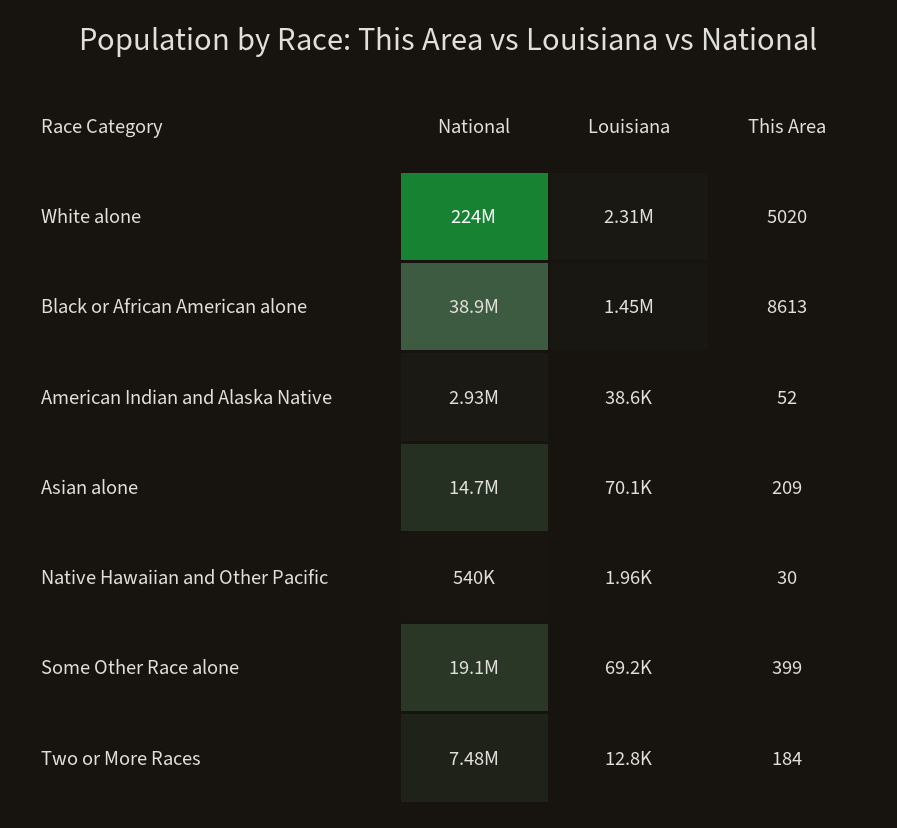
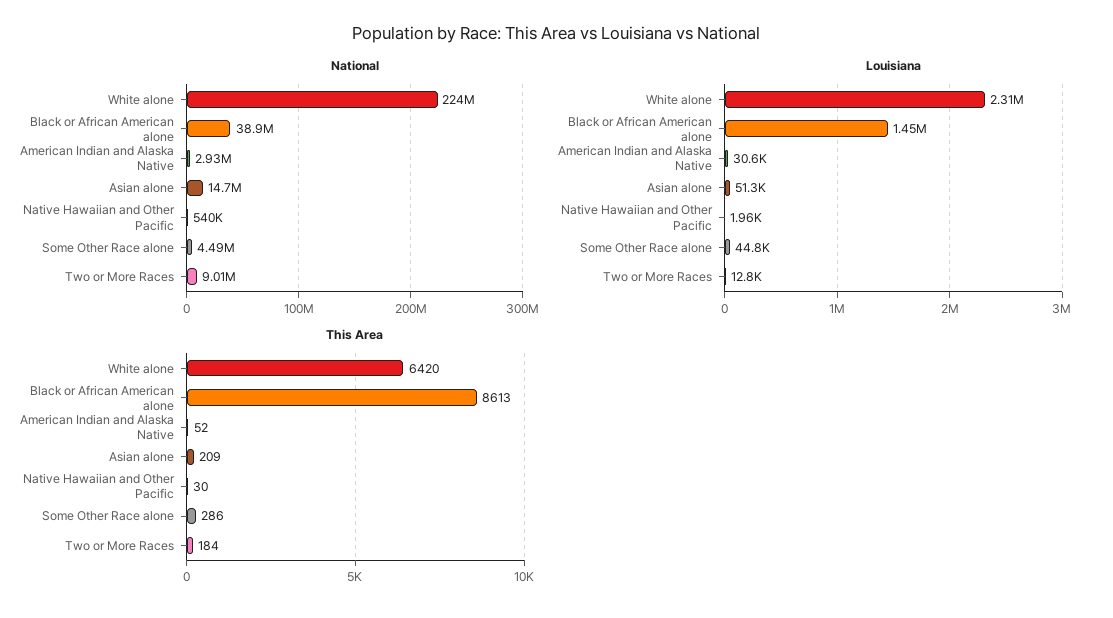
This Area, White alone: 5020 -> 6420
Louisiana, American Indian and Alaska Native: 38600 -> 30600
Louisiana, Asian alone: 70100 -> 51300
National, Some Other Race alone: 19100000 -> 4490000
Louisiana, Some Other Race alone: 69200 -> 44800
This Area, Some Other Race alone: 399 -> 286
National, Two or More Races: 7480000 -> 9010000

